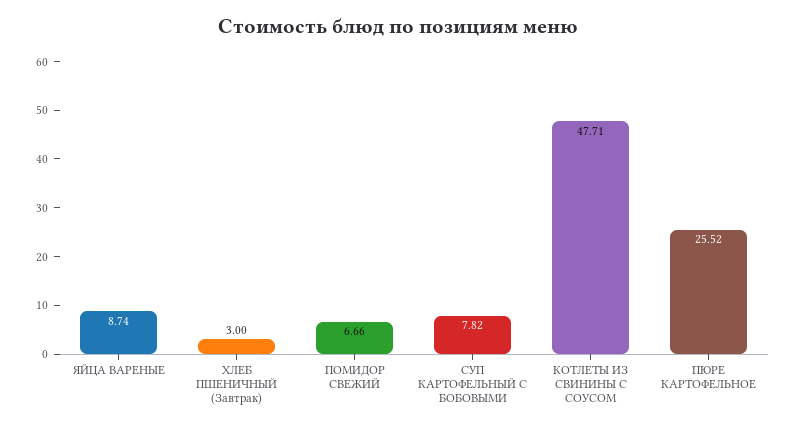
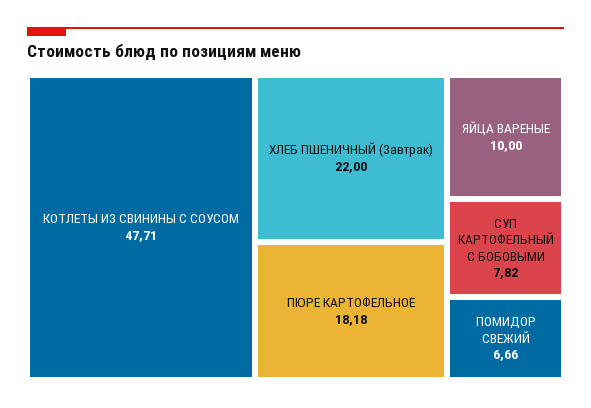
ЯЙЦА ВАРЕНЫЕ: 8.74 -> 10
ХЛЕБ ПШЕНИЧНЫЙ (Завтрак): 3 -> 22
ПЮРЕ КАРТОФЕЛЬНОЕ: 25.52 -> 18.18

